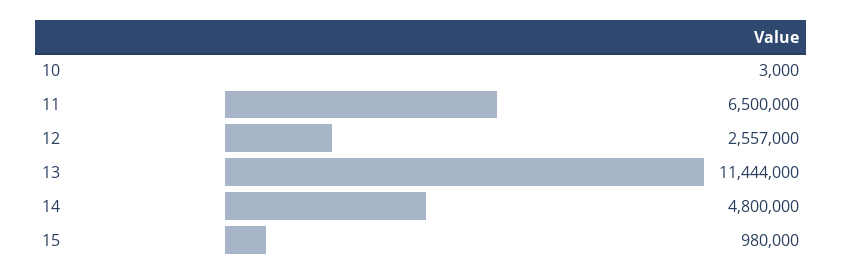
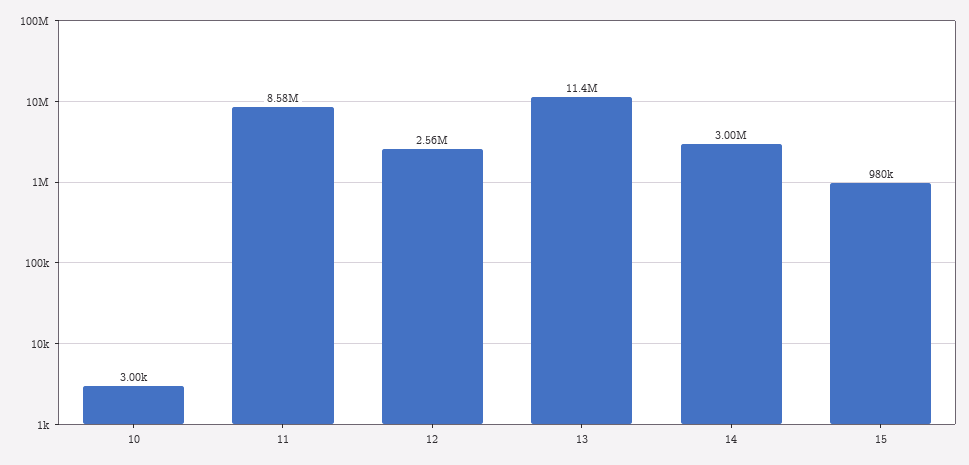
11: 6500000 -> 8580000
14: 4800000 -> 3000000

